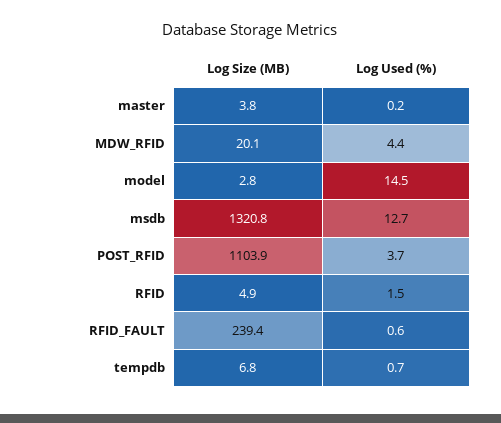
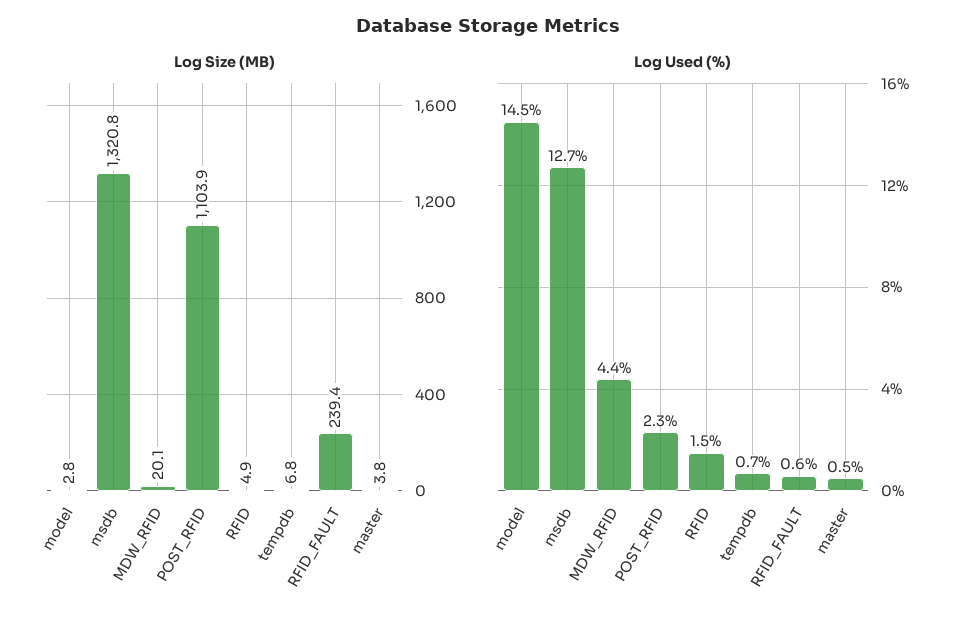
Log Used (%), master: 0.2 -> 0.5
Log Used (%), POST_RFID: 3.7 -> 2.3

